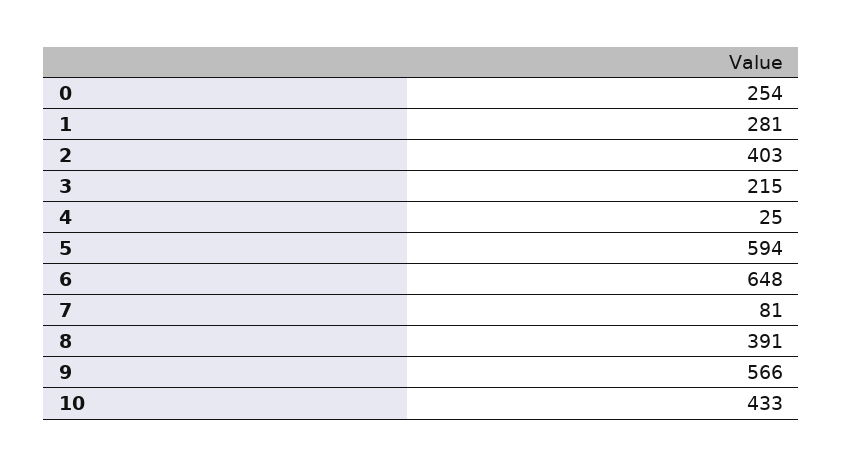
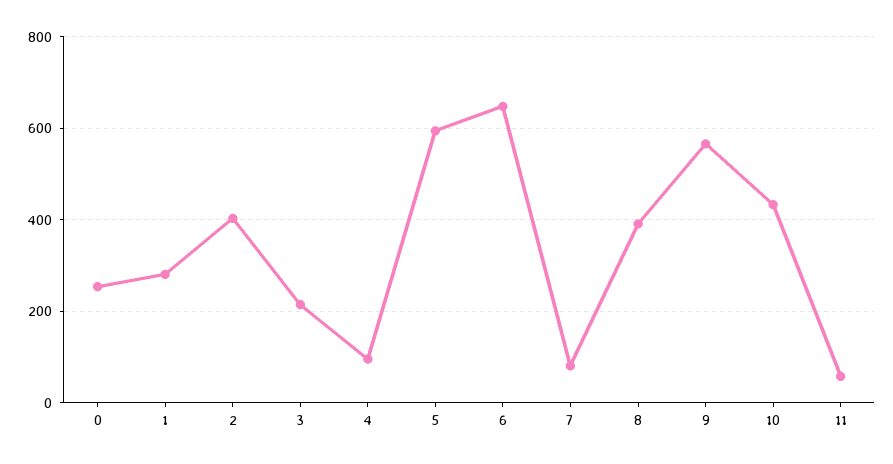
4: 25 -> 100
11: none -> 60

